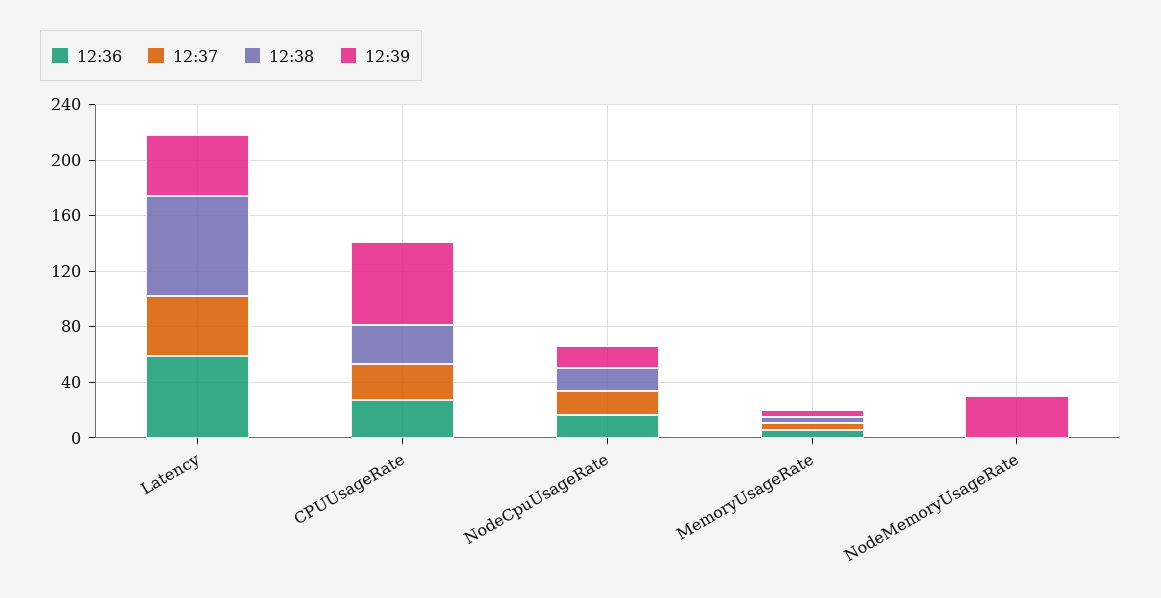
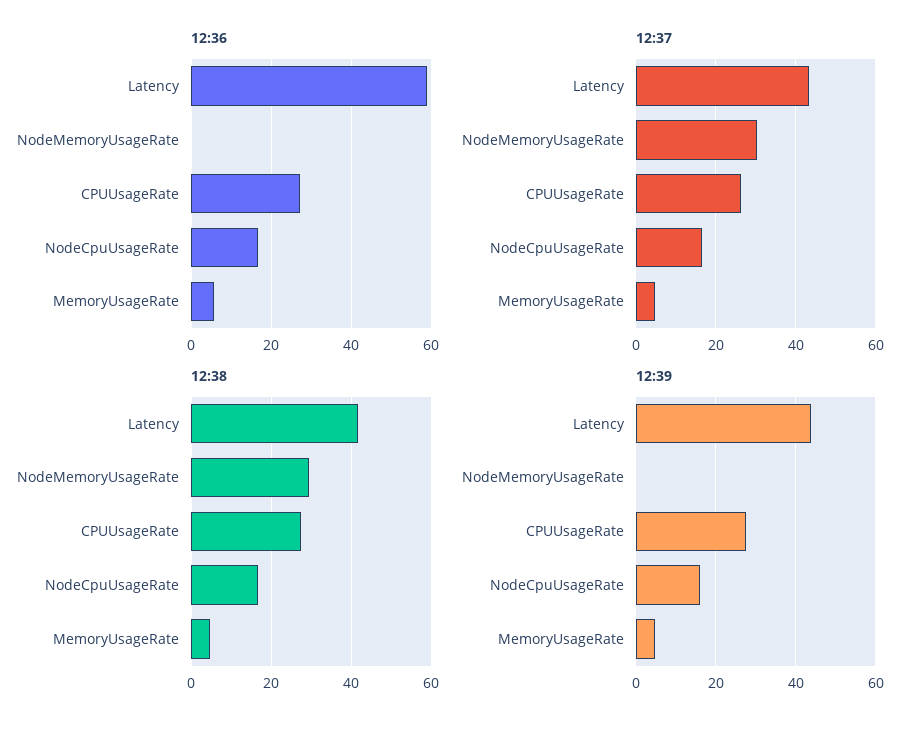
12:38, Latency: 70 -> 42
12:39, CPUUsageRate: 60 -> 28
12:37, NodeMemoryUsageRate: 0 -> 30
12:38, NodeMemoryUsageRate: 0 -> 30
12:39, NodeMemoryUsageRate: 30 -> 0

